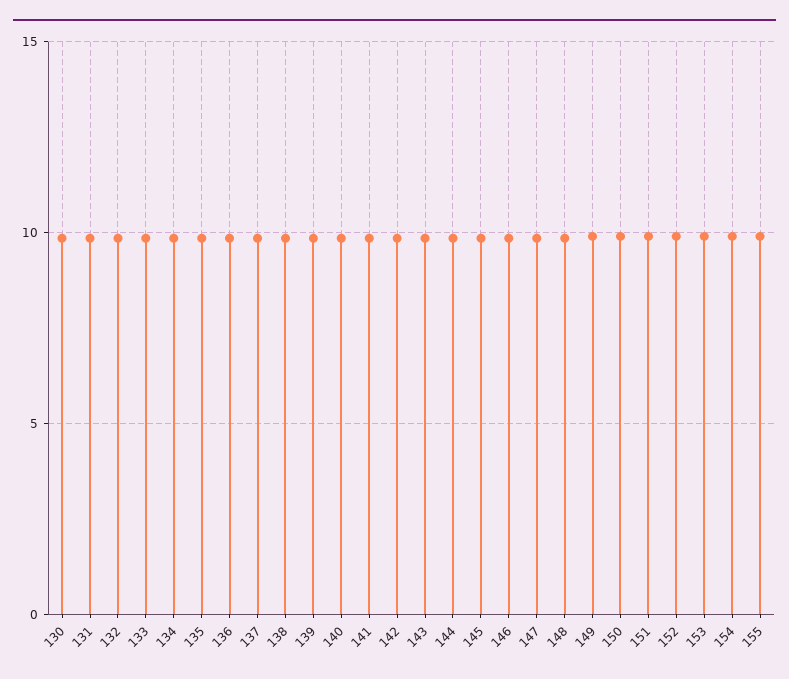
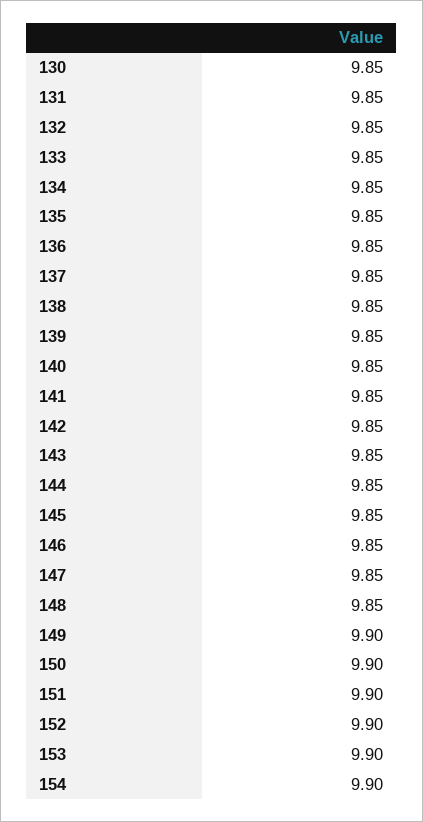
155: 10 -> none

